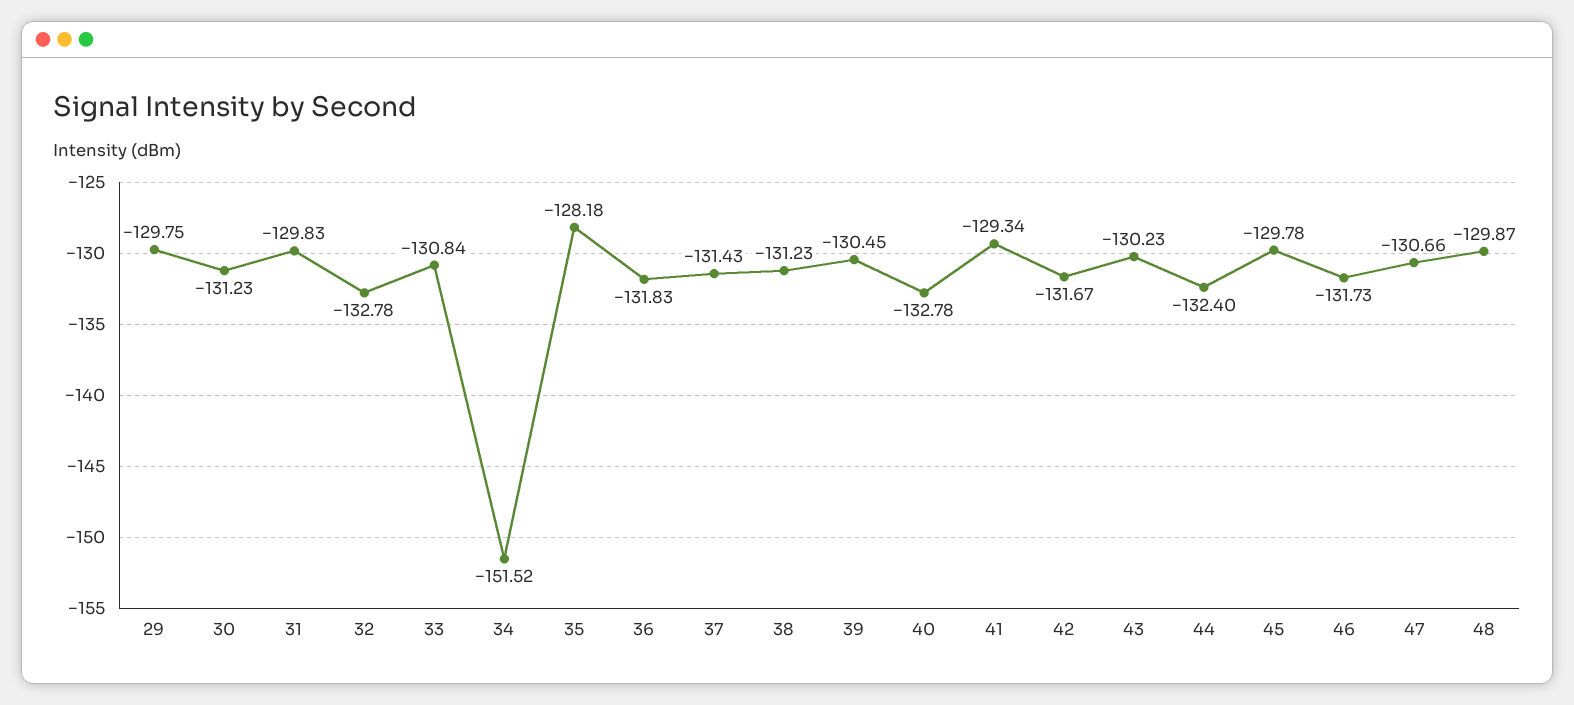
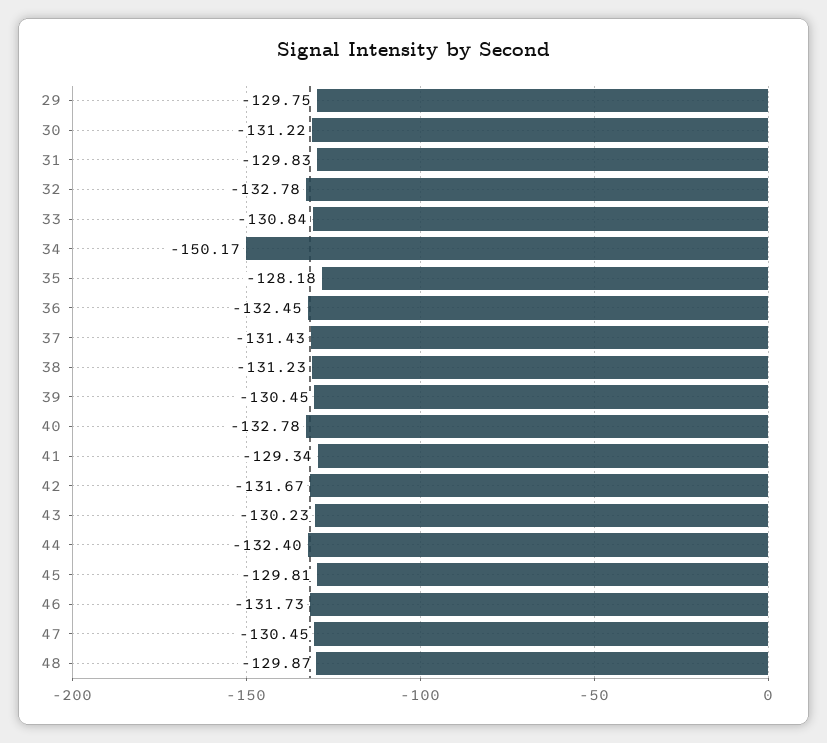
30: -131.23 -> -131.22
34: -151.52 -> -150.17
36: -131.83 -> -132.45
45: -129.78 -> -129.81
47: -130.66 -> -130.45

